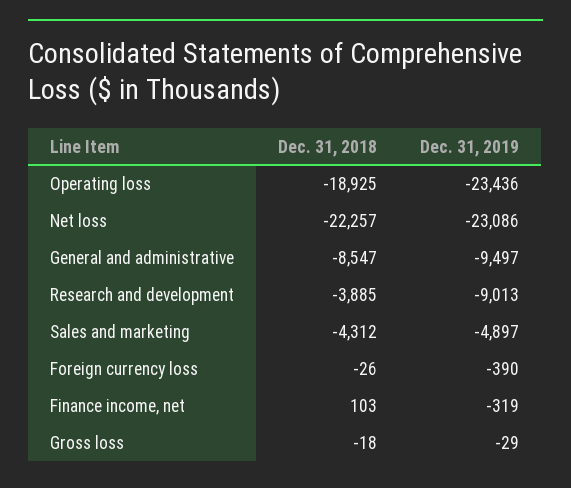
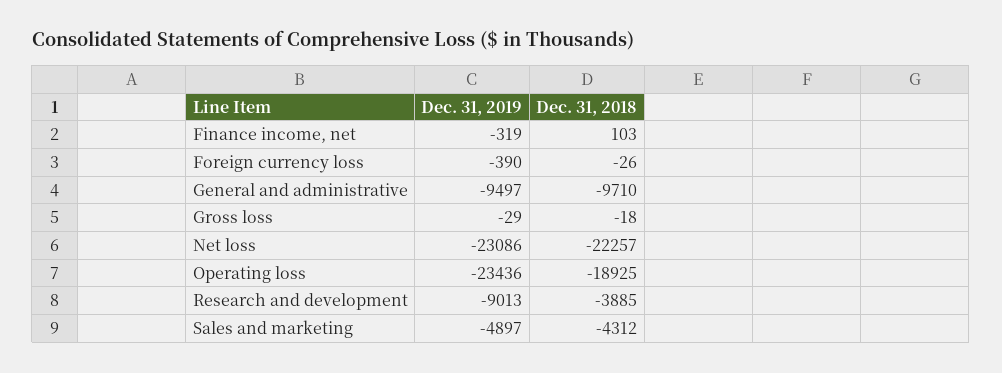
Dec. 31, 2018, General and administrative: -8547 -> -9710

